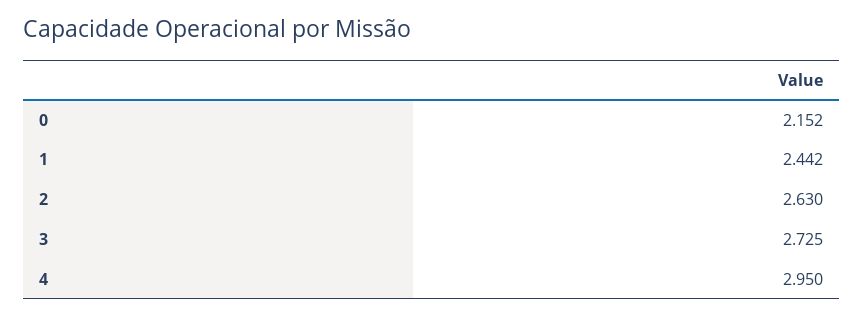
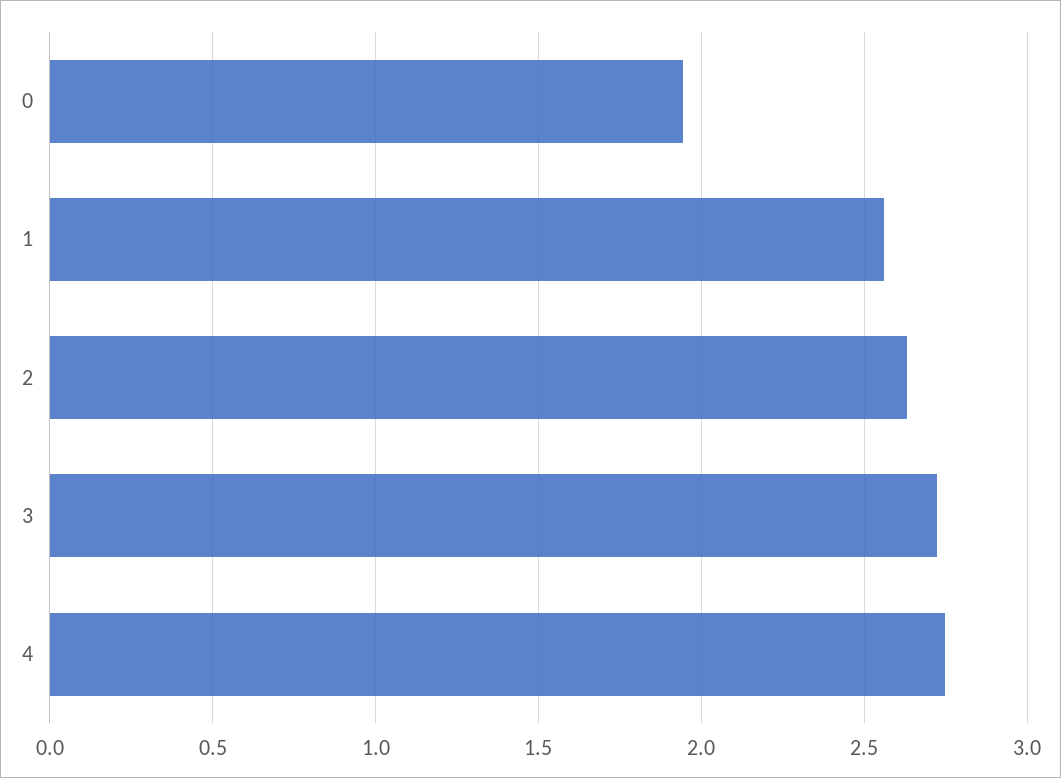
0: 2.152 -> 1.95
1: 2.442 -> 2.55
4: 2.95 -> 2.75

